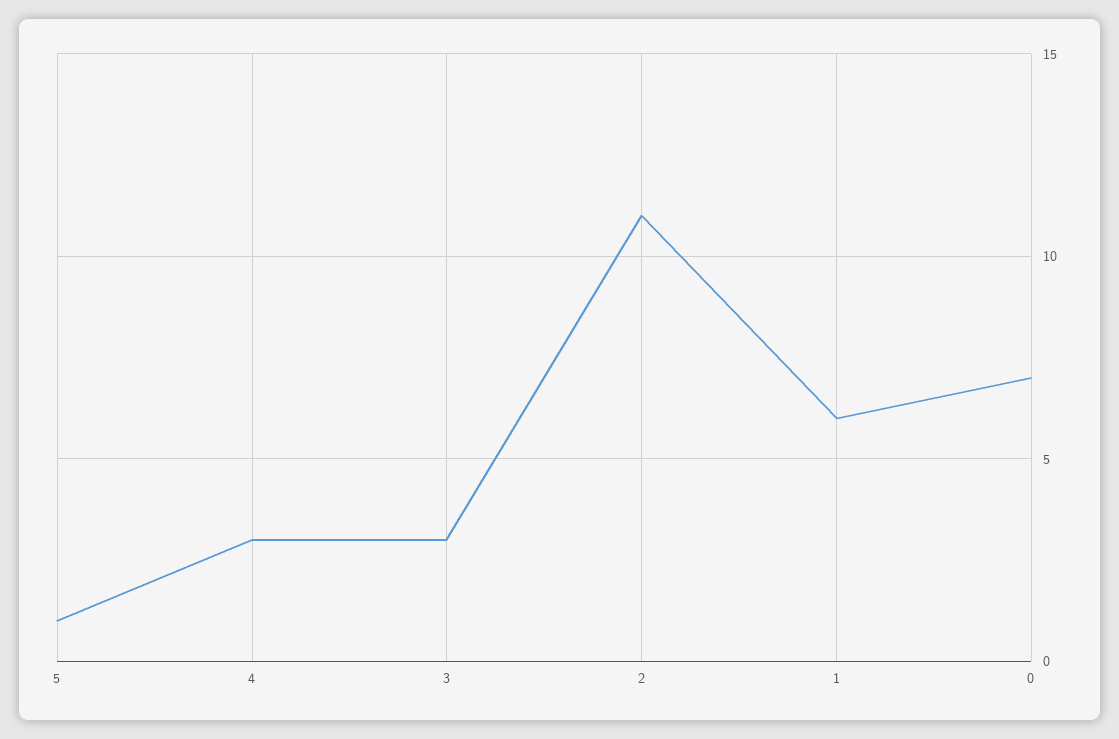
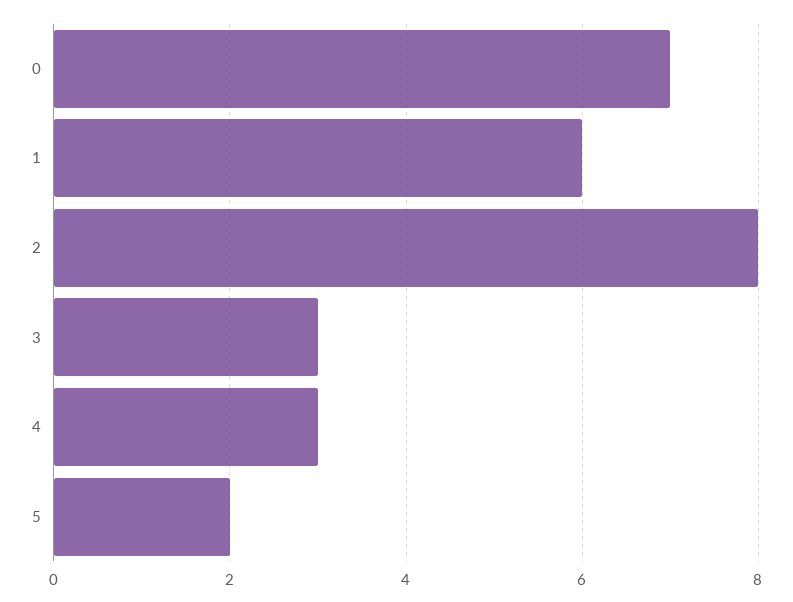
5: 1 -> 2
2: 11 -> 8

